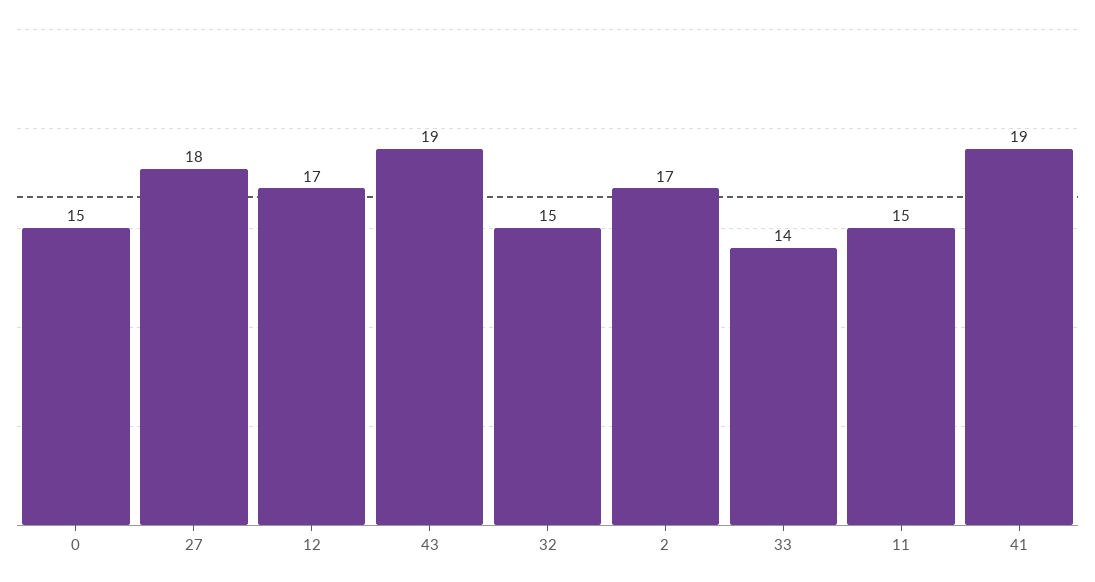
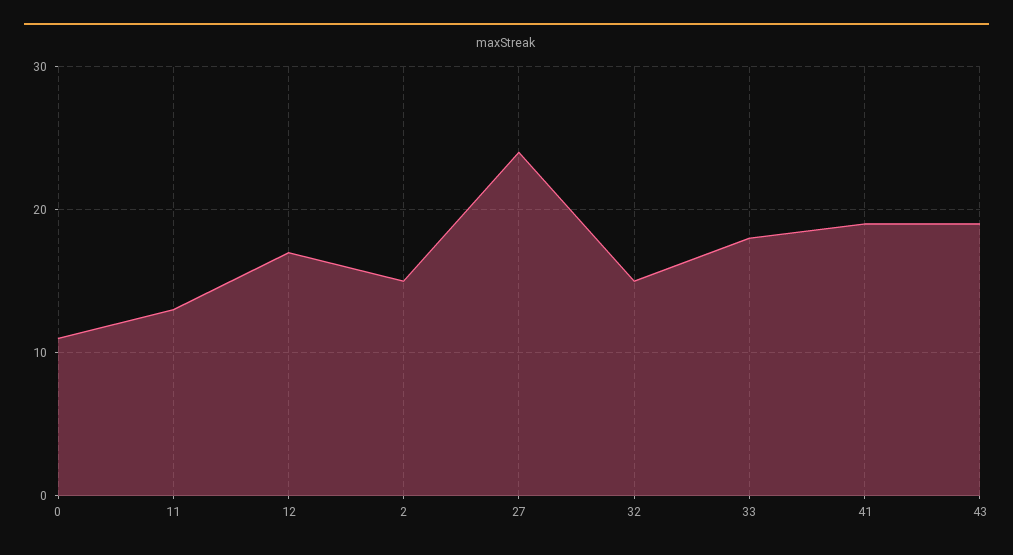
0: 15 -> 11
27: 18 -> 24
2: 17 -> 15
33: 14 -> 18
11: 15 -> 13

